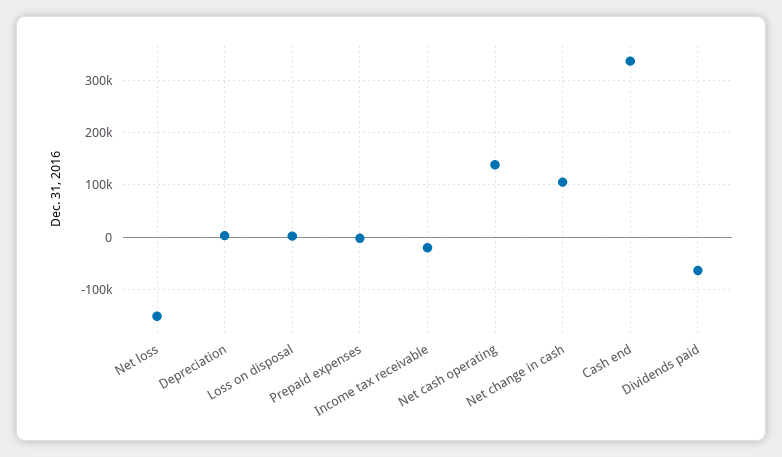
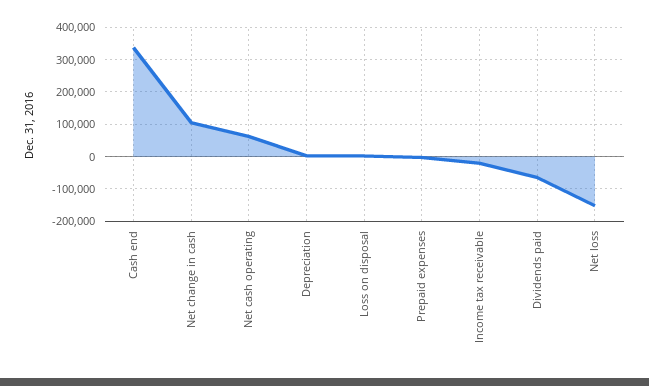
Net cash operating: 140000 -> 60000

